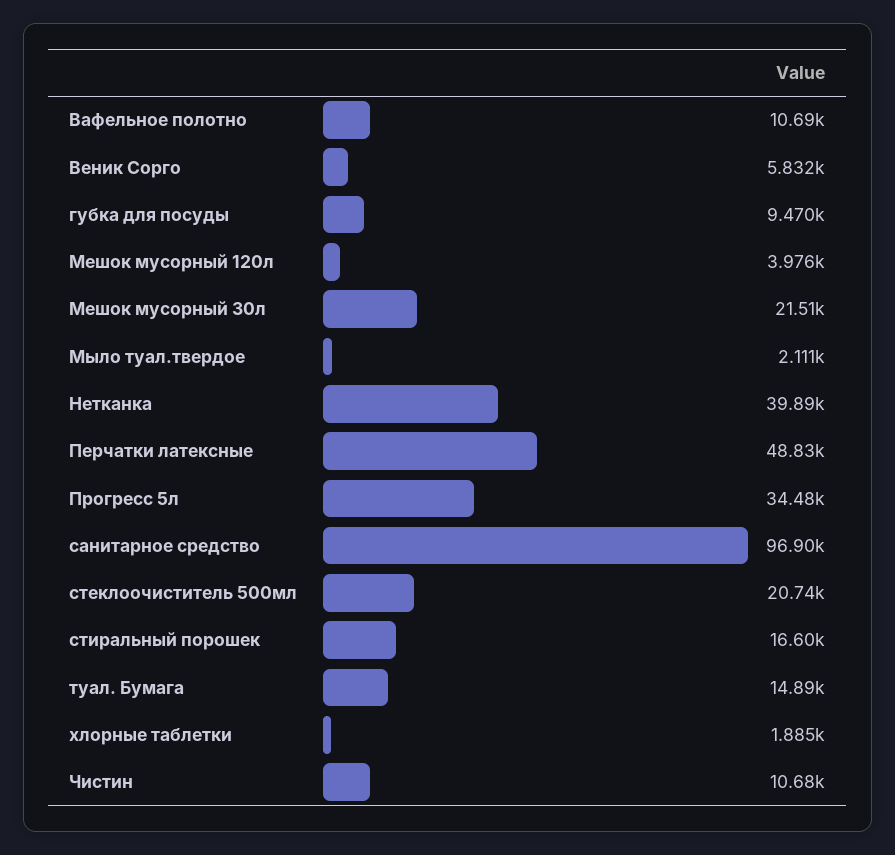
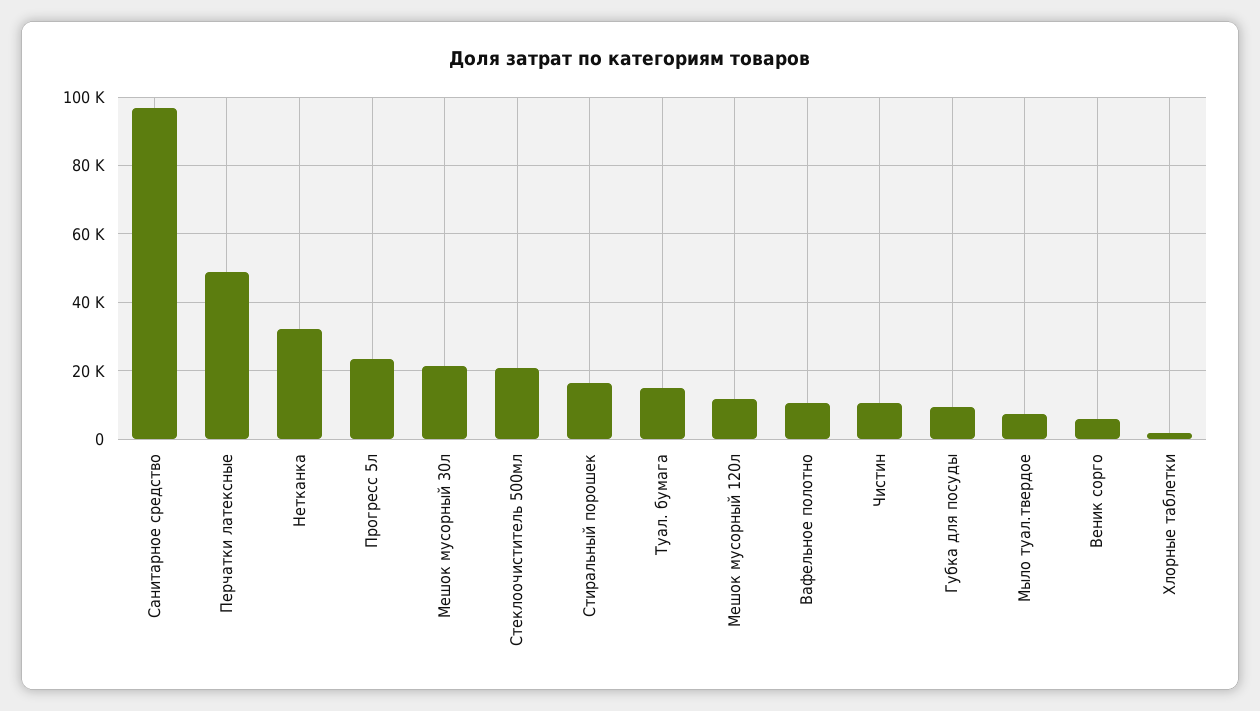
Мешок мусорный 120л: 3976 -> 12000
Мыло туал.твердое: 2111 -> 8000
Нетканка: 39890 -> 32000
Прогресс 5л: 34480 -> 24000

